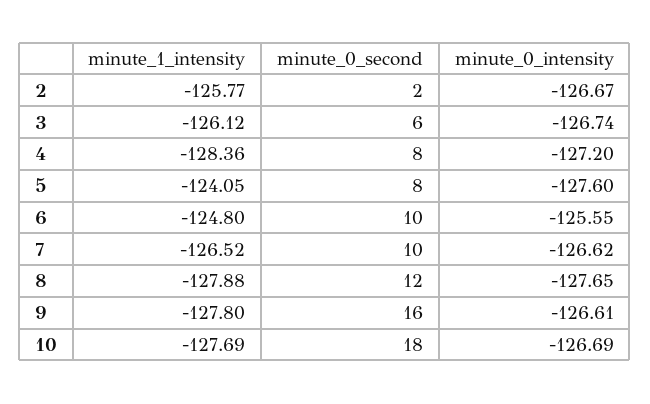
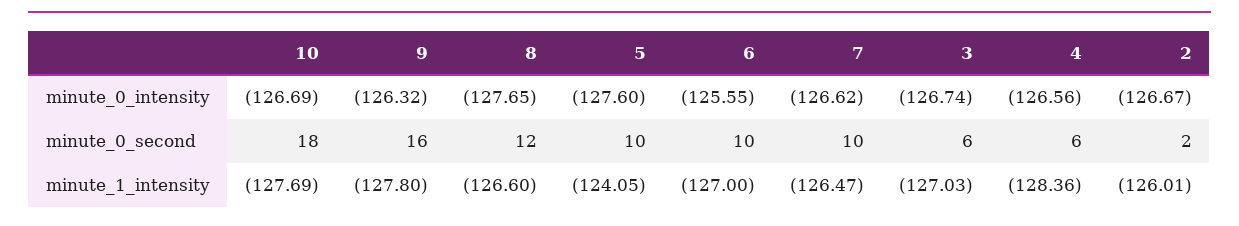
minute_1_intensity, 2: -125.77 -> -126.01
minute_1_intensity, 3: -126.12 -> -127.03
minute_0_second, 4: 8 -> 6
minute_0_intensity, 4: -127.2 -> -126.56
minute_0_second, 5: 8 -> 10
minute_1_intensity, 6: -124.8 -> -127
minute_1_intensity, 7: -126.52 -> -126.47
minute_1_intensity, 8: -127.88 -> -126.6
minute_0_intensity, 9: -126.61 -> -126.32

